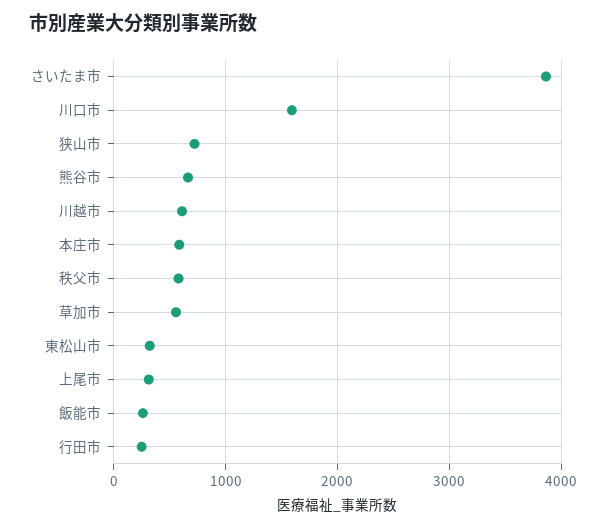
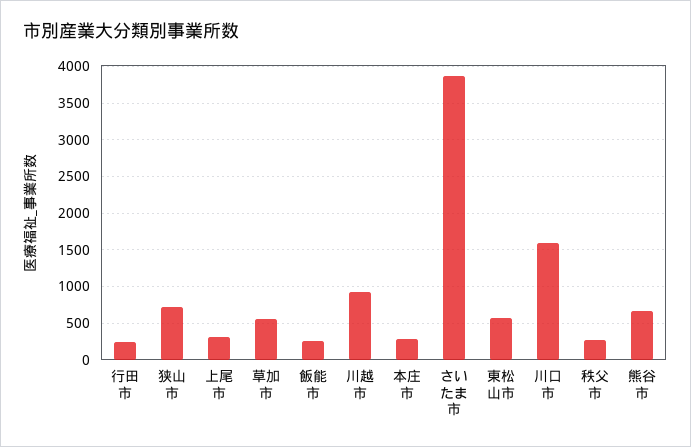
川越市: 600 -> 900
本庄市: 600 -> 300
秩父市: 600 -> 300
東松山市: 300 -> 600

